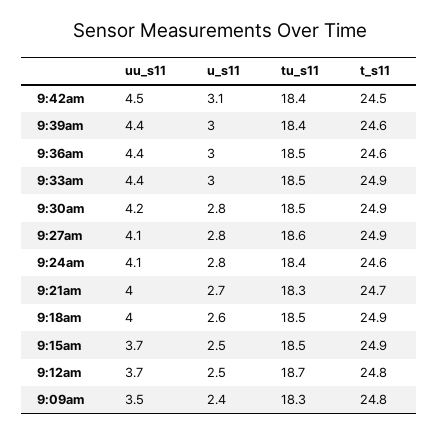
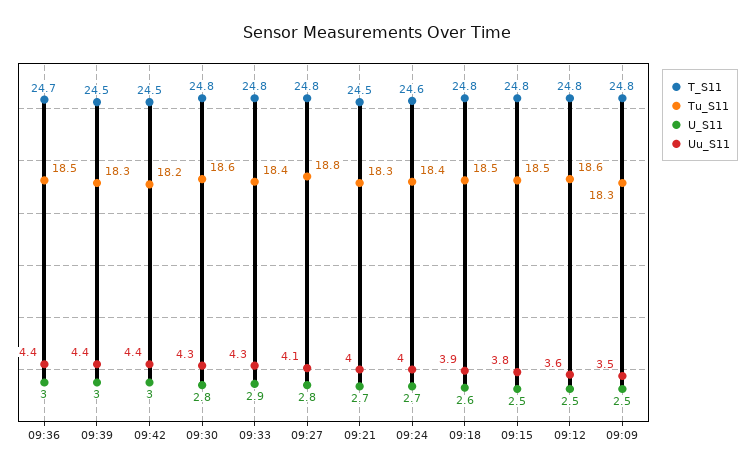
uu_s11, 9:42am: 4.5 -> 4.4
u_s11, 9:42am: 3.1 -> 3
tu_s11, 9:42am: 18.4 -> 18.2
tu_s11, 9:39am: 18.4 -> 18.3
t_s11, 9:39am: 24.6 -> 24.5
t_s11, 9:36am: 24.6 -> 24.7
uu_s11, 9:33am: 4.4 -> 4.3
u_s11, 9:33am: 3 -> 2.9
tu_s11, 9:33am: 18.5 -> 18.4
t_s11, 9:33am: 24.9 -> 24.8
uu_s11, 9:30am: 4.2 -> 4.3
tu_s11, 9:30am: 18.5 -> 18.6
t_s11, 9:30am: 24.9 -> 24.8
tu_s11, 9:27am: 18.6 -> 18.8
t_s11, 9:27am: 24.9 -> 24.8
uu_s11, 9:24am: 4.1 -> 4
u_s11, 9:24am: 2.8 -> 2.7
t_s11, 9:21am: 24.7 -> 24.5
uu_s11, 9:18am: 4 -> 3.9
t_s11, 9:18am: 24.9 -> 24.8
uu_s11, 9:15am: 3.7 -> 3.8
t_s11, 9:15am: 24.9 -> 24.8
uu_s11, 9:12am: 3.7 -> 3.6
tu_s11, 9:12am: 18.7 -> 18.6
u_s11, 9:09am: 2.4 -> 2.5

